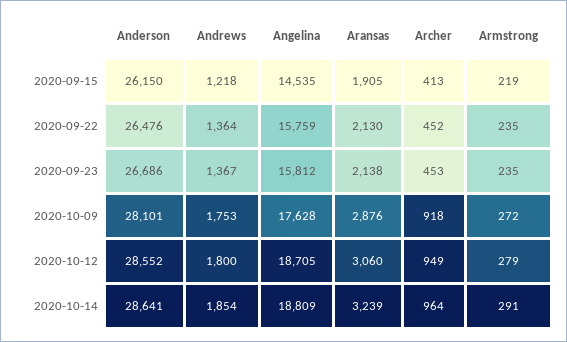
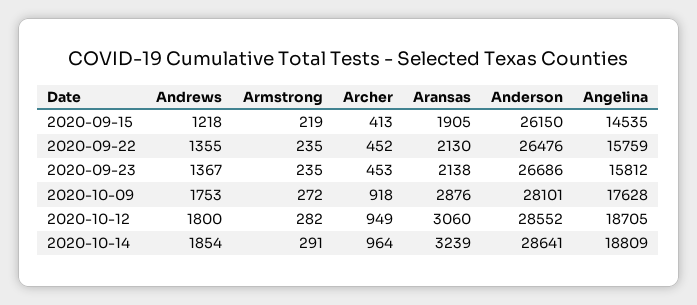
Andrews, 2020-09-22: 1364 -> 1355
Armstrong, 2020-10-12: 279 -> 282

